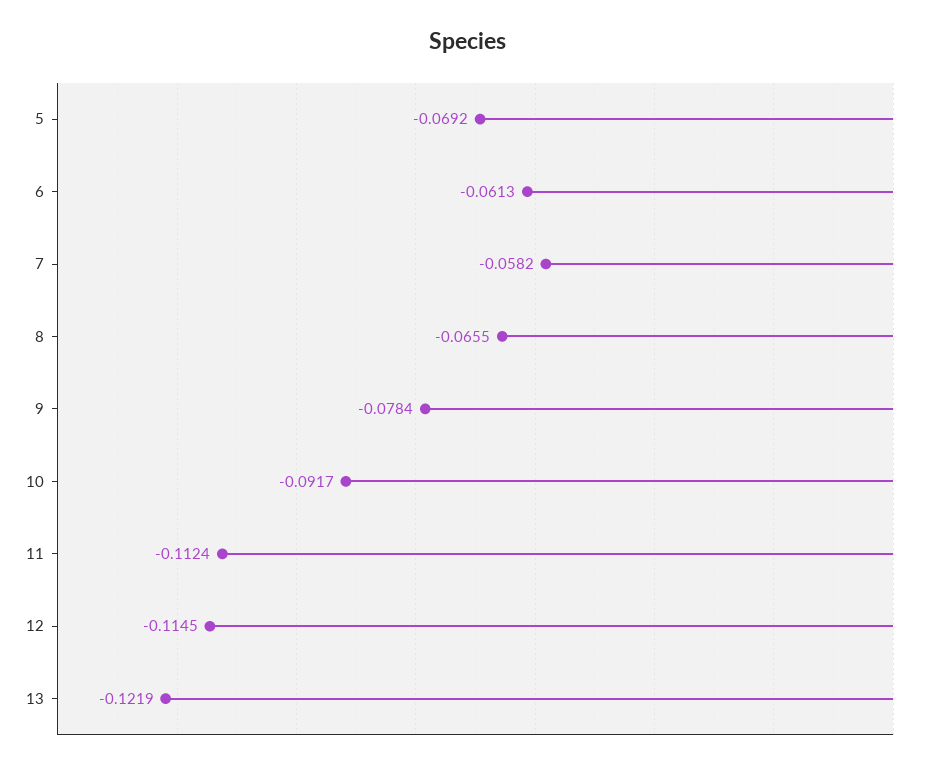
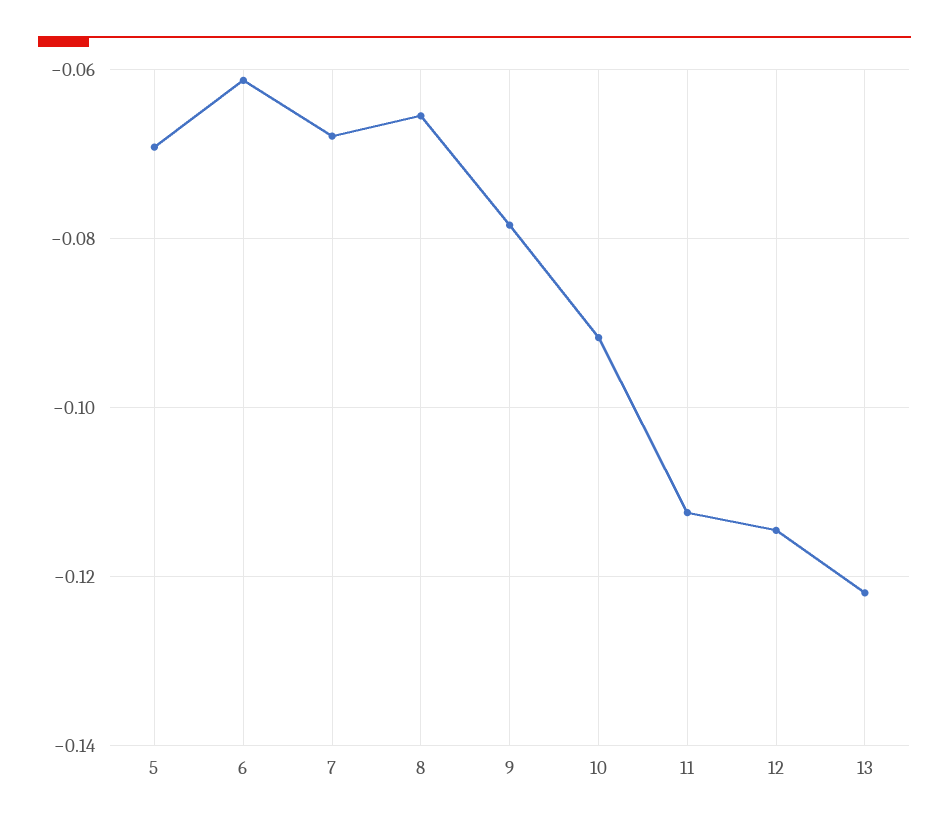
7: -0.0582 -> -0.068

